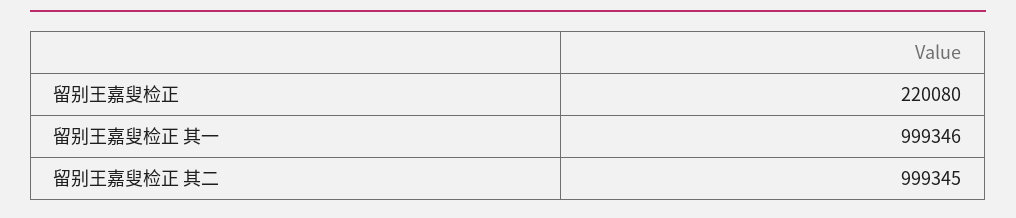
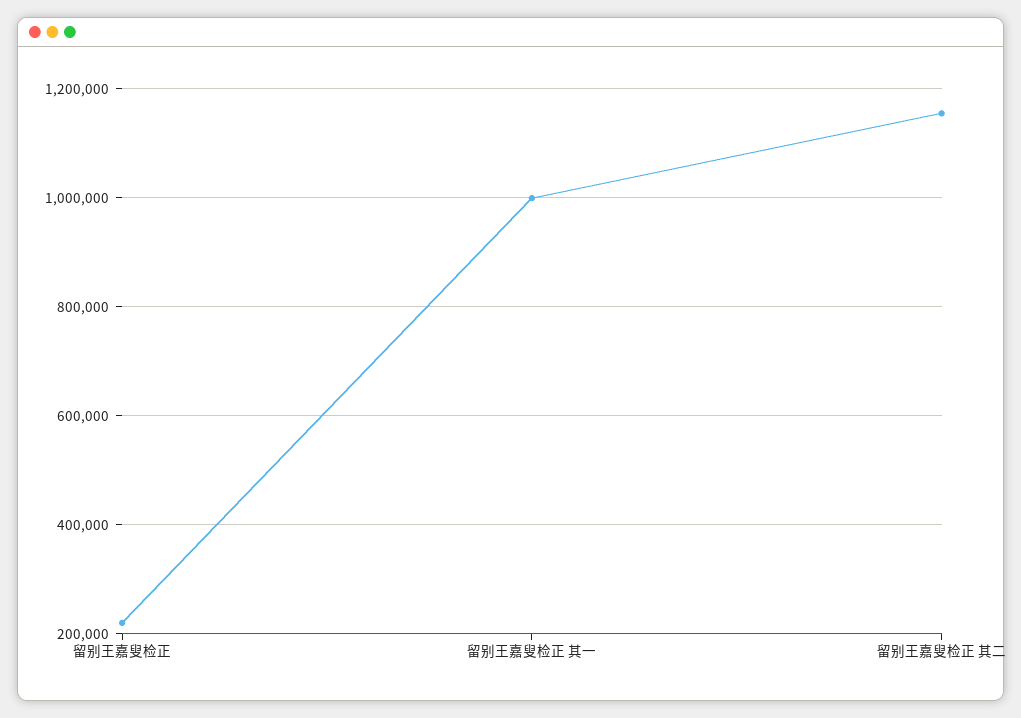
留别王嘉叟检正 其二: 999345 -> 1160000

